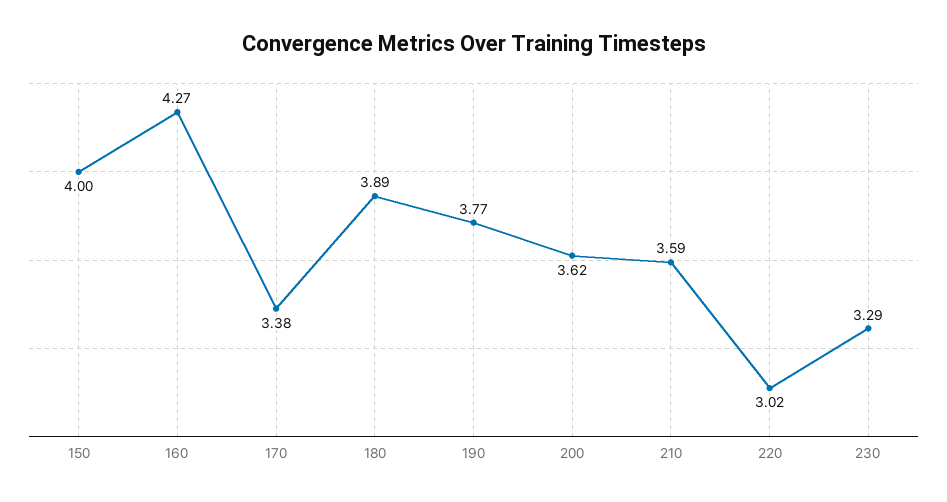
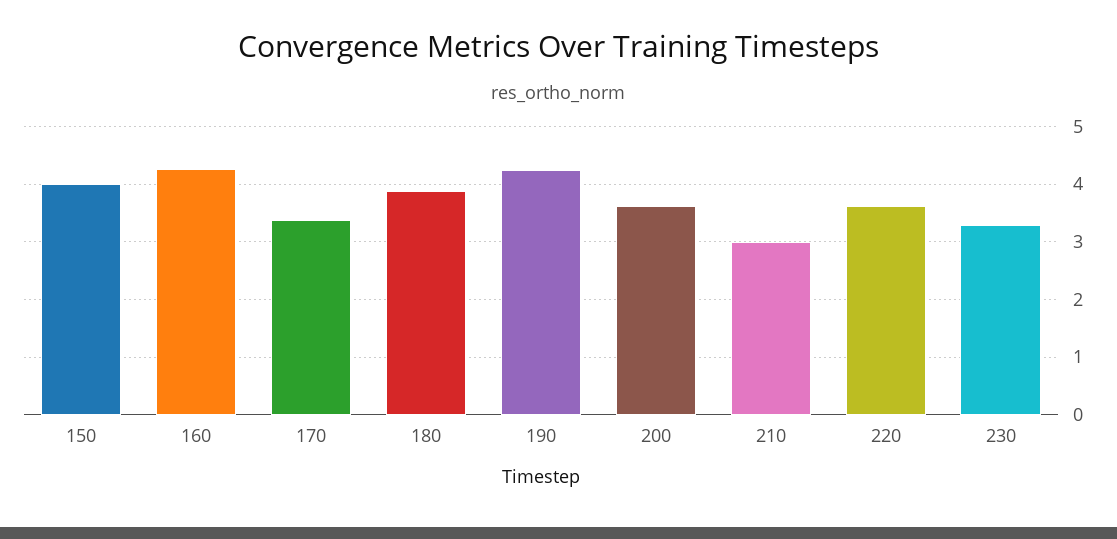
190: 3.77 -> 4.2
210: 3.59 -> 3
220: 3.02 -> 3.6

